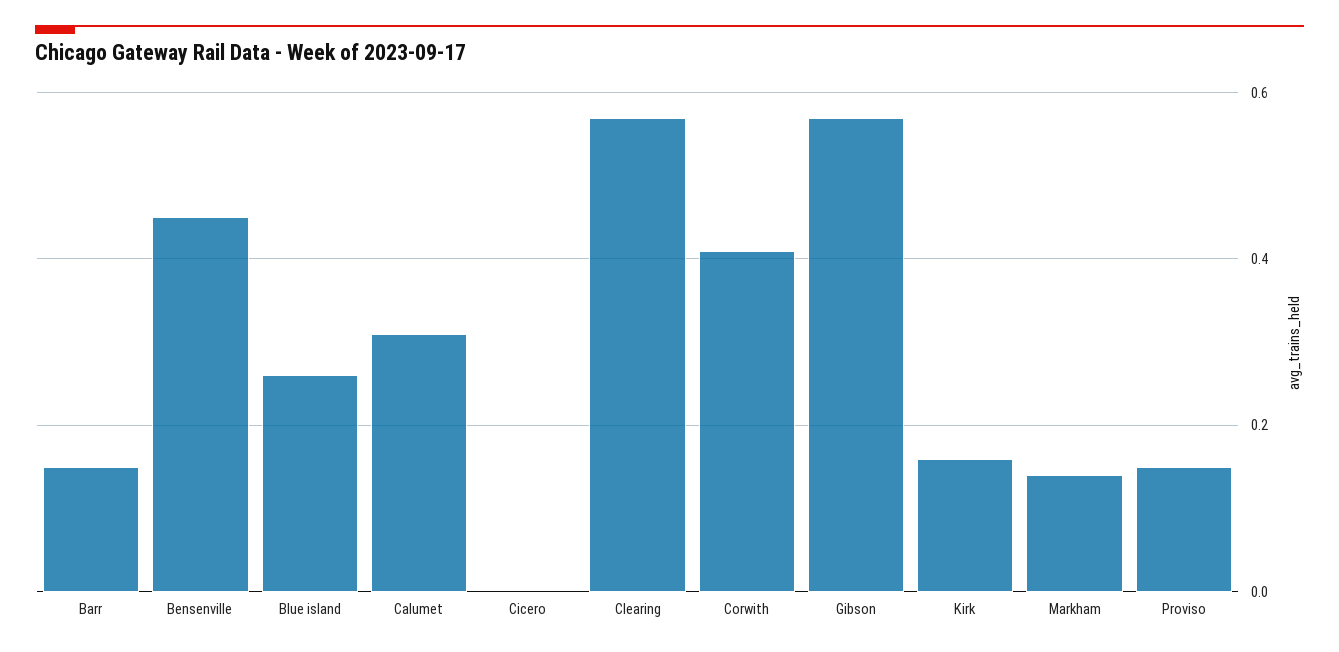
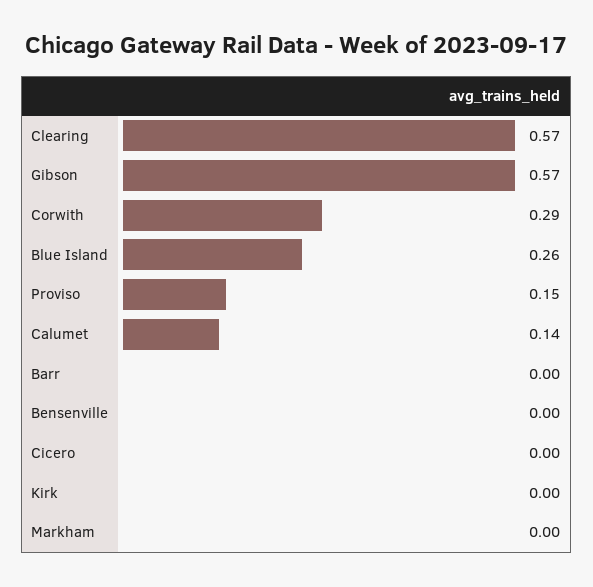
Barr: 0.15 -> 0
Bensenville: 0.45 -> 0
Calumet: 0.3 -> 0.14
Corwith: 0.4 -> 0.29
Kirk: 0.15 -> 0
Markham: 0.15 -> 0

